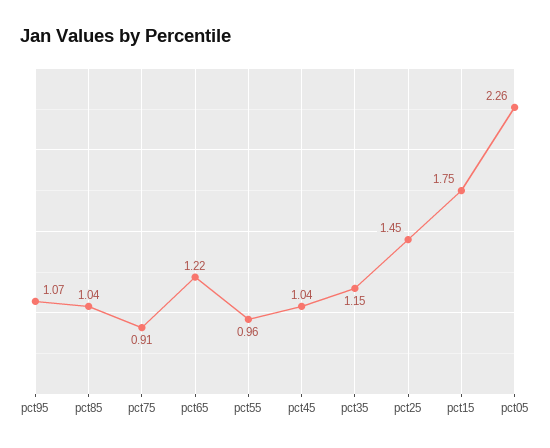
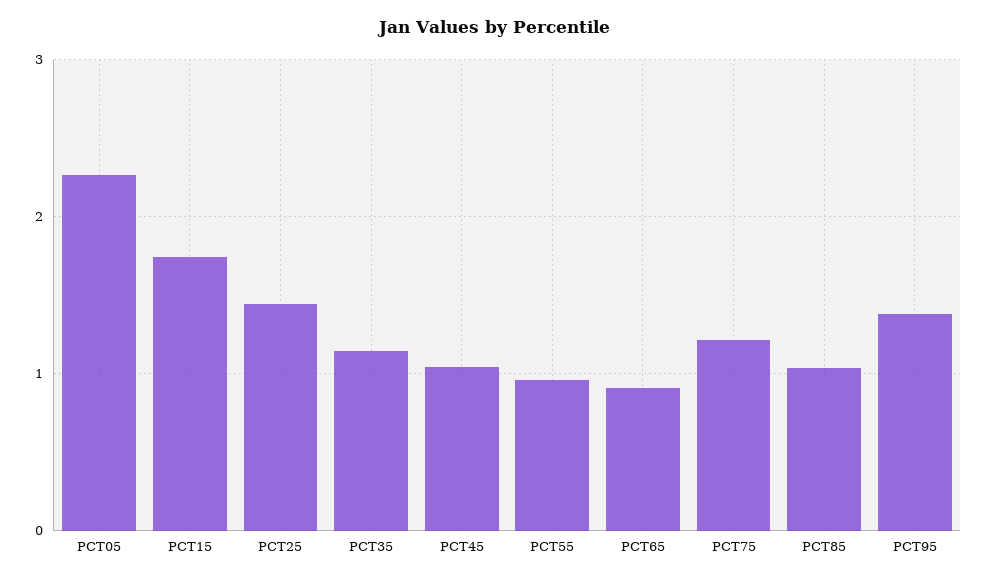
pct95: 1.07 -> 1.4
pct75: 0.91 -> 1.2
pct65: 1.22 -> 0.9

